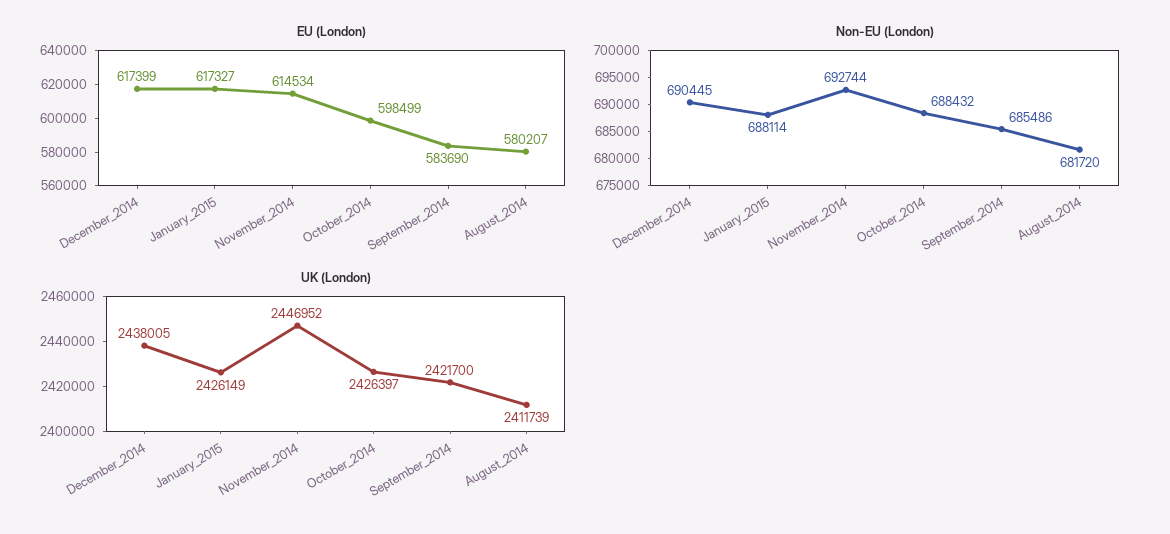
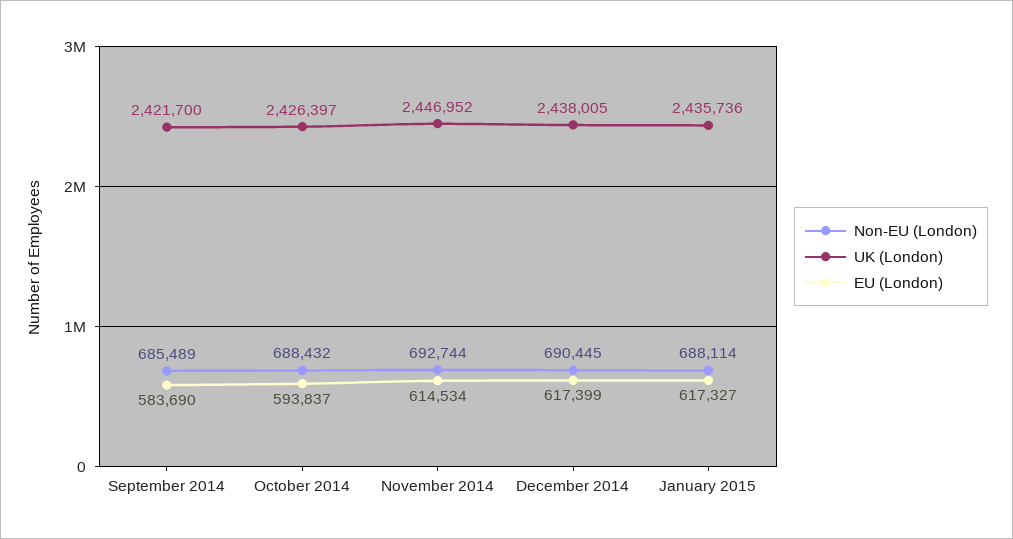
EU (London), October_2014: 598499 -> 593837
EU (London), August_2014: 580207 -> none
Non-EU (London), September_2014: 685486 -> 685489
Non-EU (London), August_2014: 681720 -> none
UK (London), January_2015: 2426149 -> 2435736
UK (London), August_2014: 2411739 -> none

